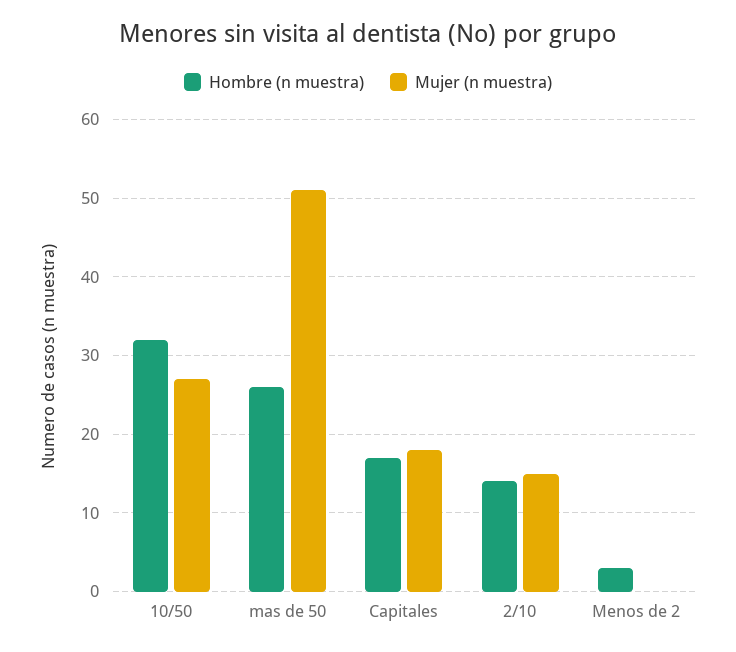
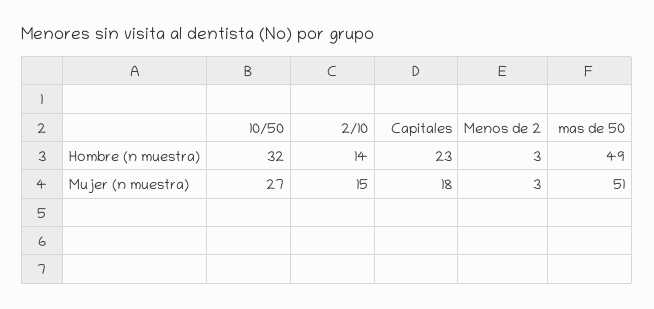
Hombre (n muestra), mas de 50: 26 -> 49
Hombre (n muestra), Capitales: 17 -> 23
Mujer (n muestra), Menos de 2: 0 -> 3

